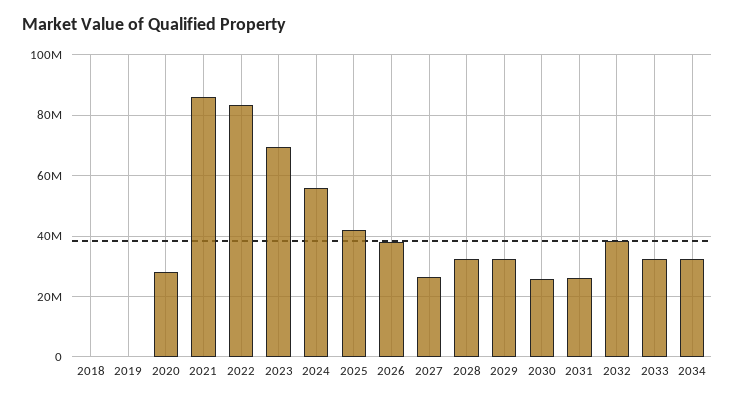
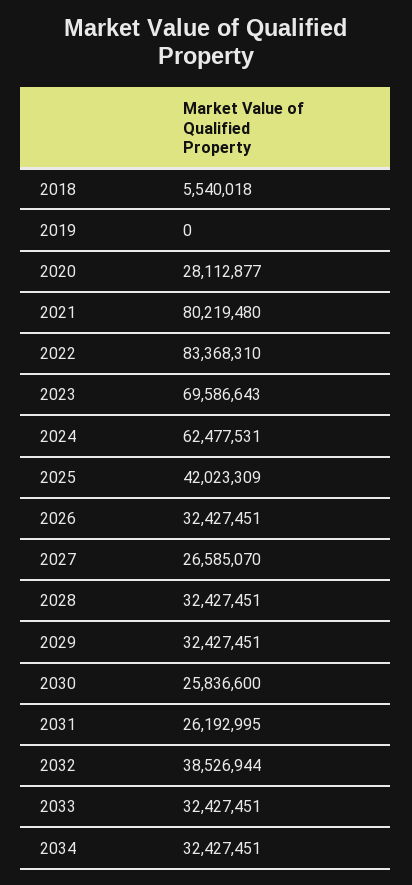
2018: 0 -> 5540018
2021: 86000000 -> 80219480
2024: 56000000 -> 62477531
2026: 38000000 -> 32427451

